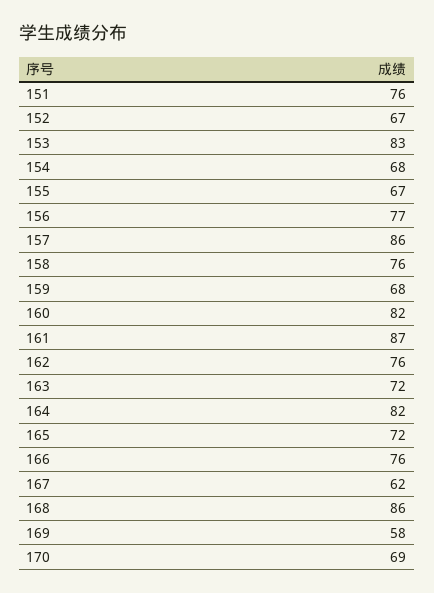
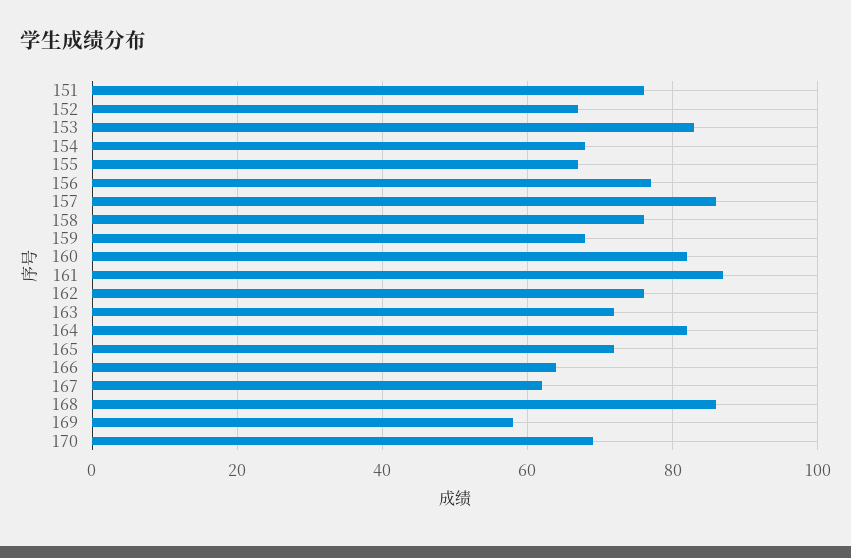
166: 76 -> 65

